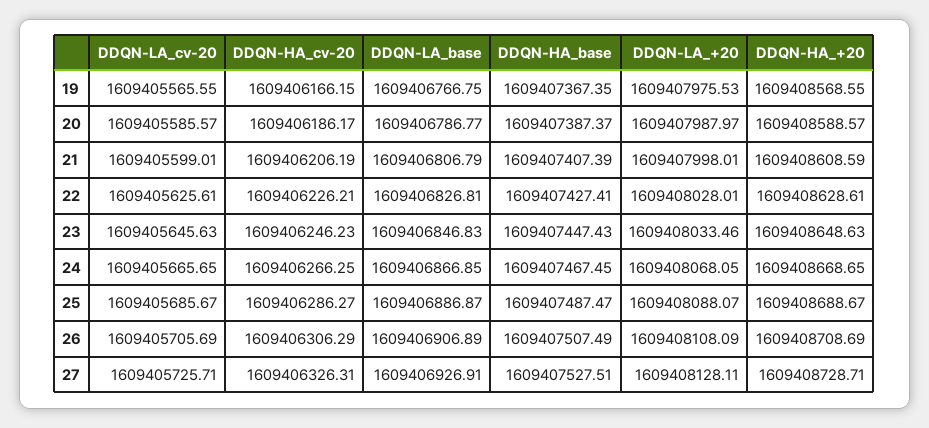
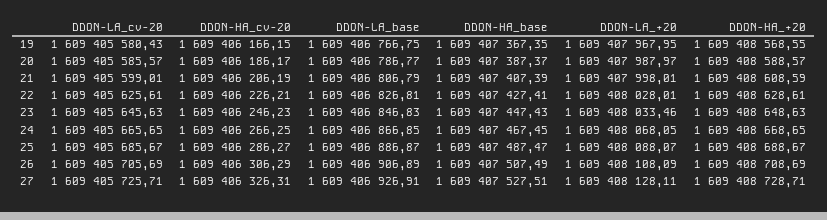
DDQN-LA_cv-20, 19: 1609405565.55 -> 1609405580.43
DDQN-LA_+20, 19: 1609407975.53 -> 1609407967.95

